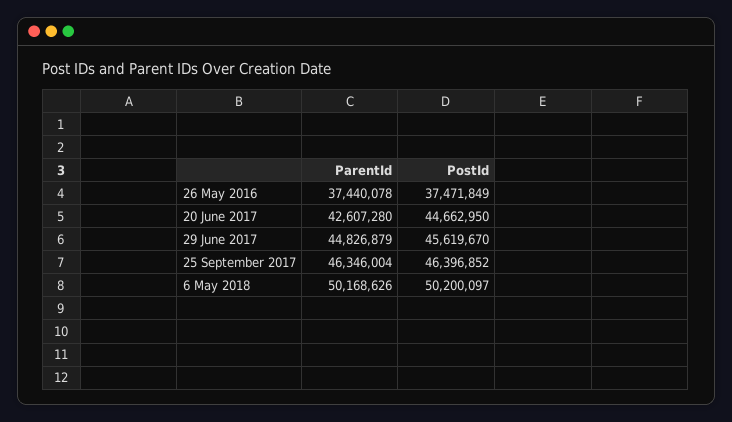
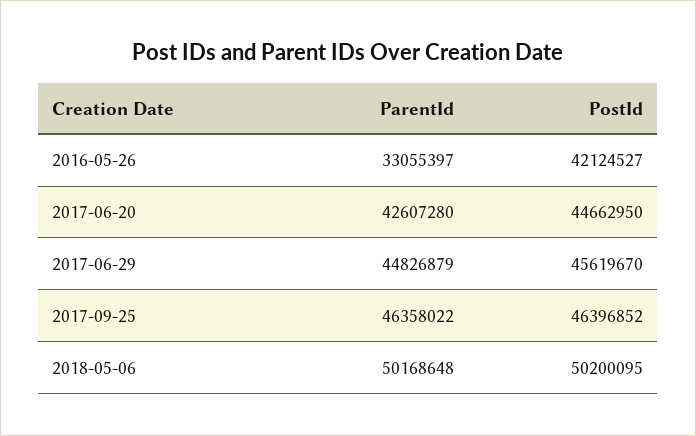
ParentId, 26 May 2016: 37440078 -> 33055397
PostId, 26 May 2016: 37471849 -> 42124527
ParentId, 25 September 2017: 46346004 -> 46358022
ParentId, 6 May 2018: 50168626 -> 50168648
PostId, 6 May 2018: 50200097 -> 50200095

